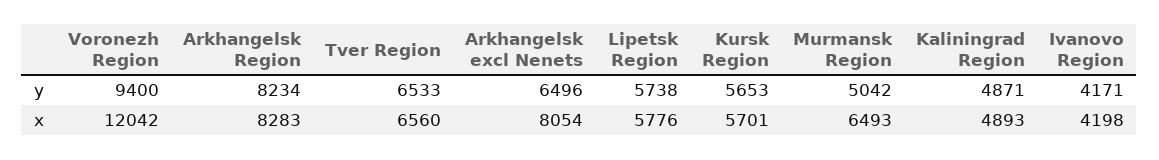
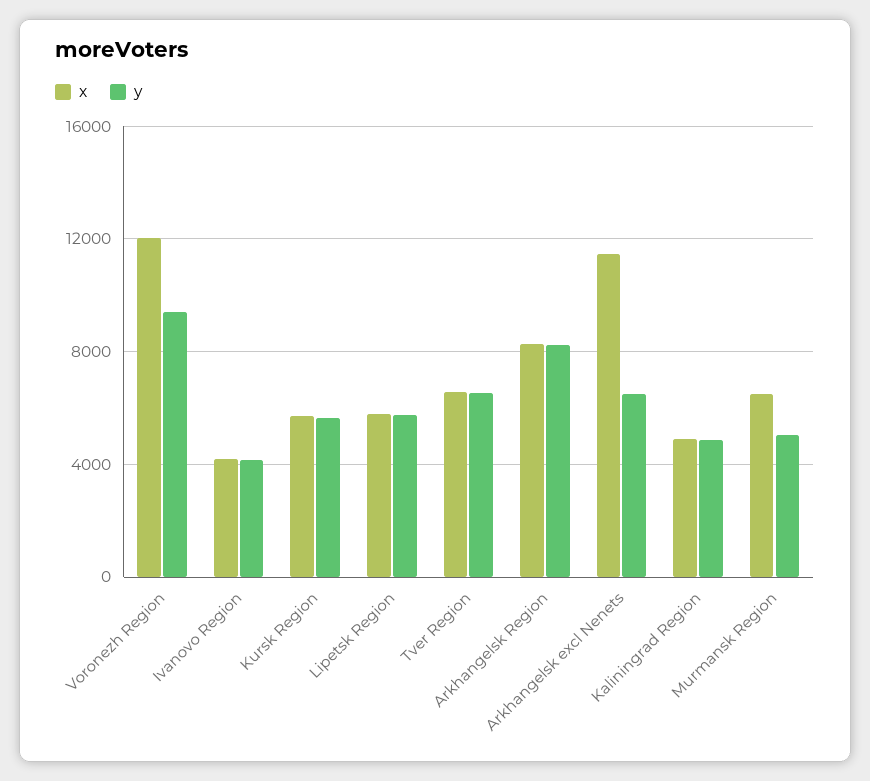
x, Arkhangelsk excl Nenets: 8054 -> 11500

